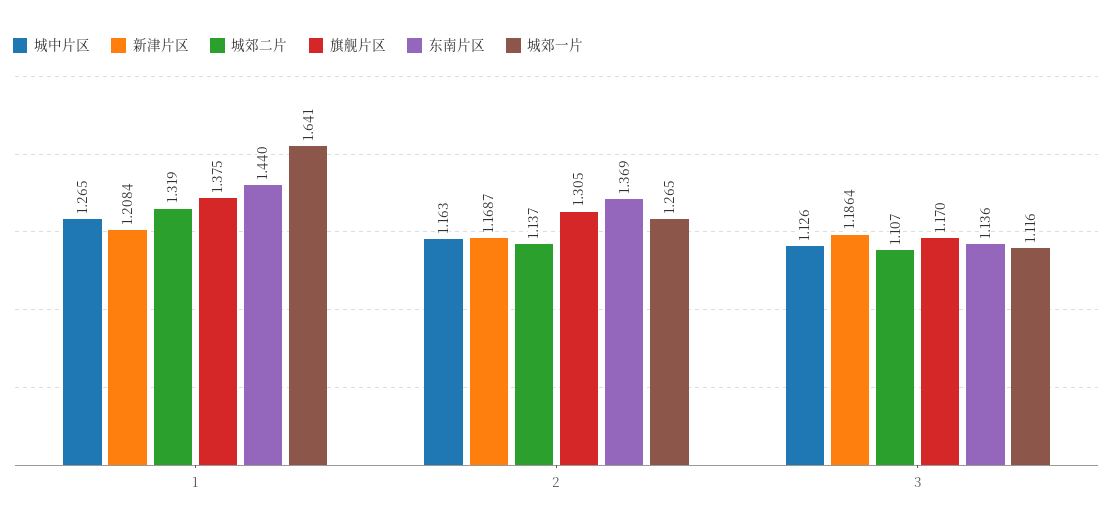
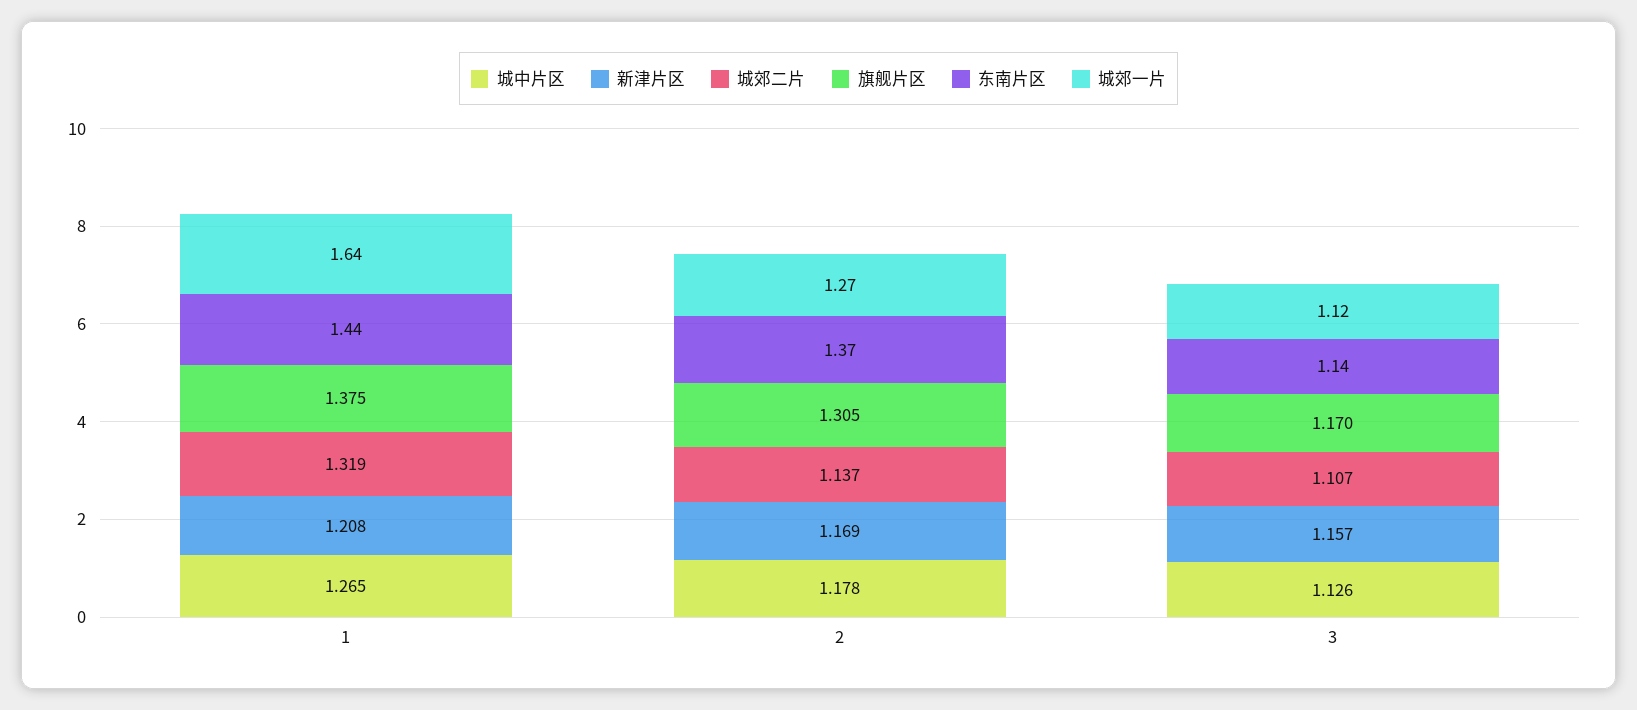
城中片区, 2: 1.163 -> 1.178
新津片区, 3: 1.1864 -> 1.157

